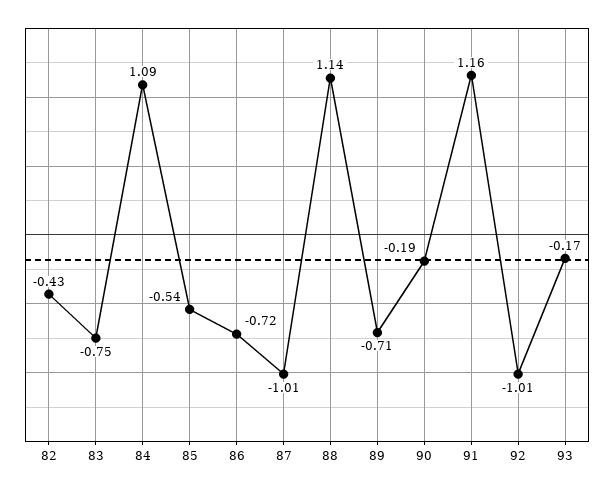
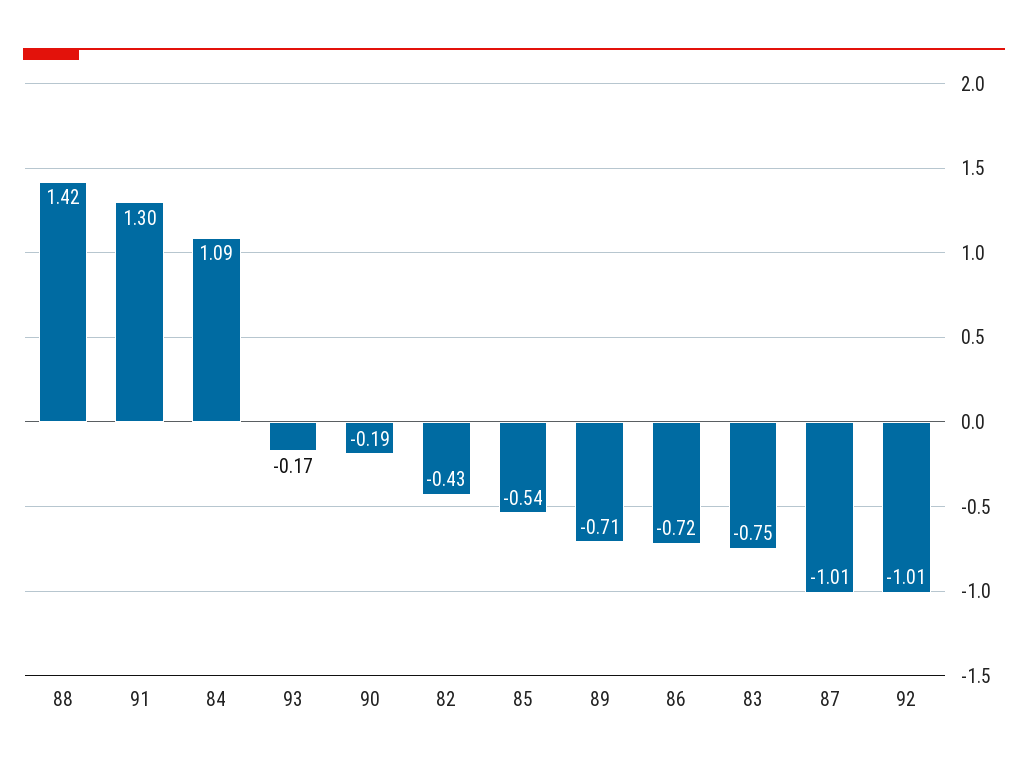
88: 1.14 -> 1.42
91: 1.16 -> 1.3

